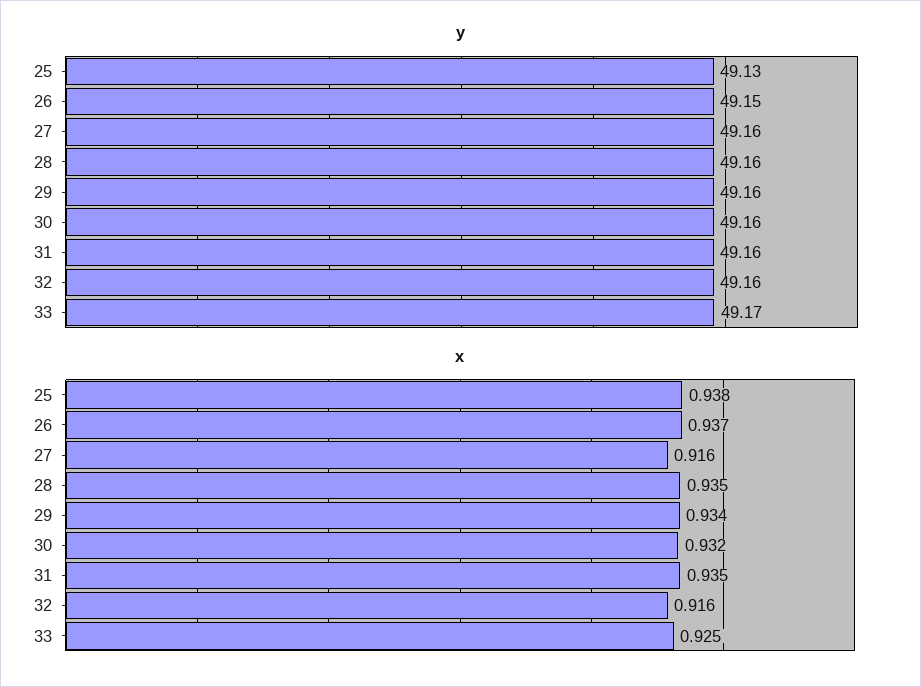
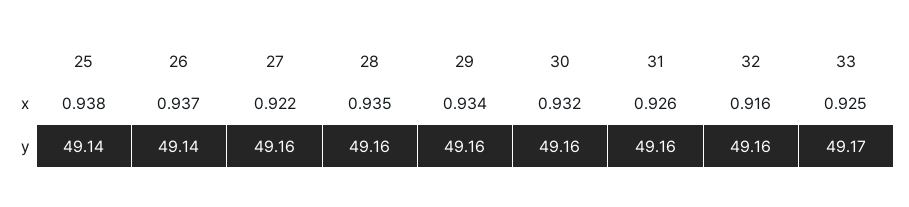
y, 25: 49.13 -> 49.14
y, 26: 49.15 -> 49.14
x, 27: 0.916 -> 0.922
x, 31: 0.935 -> 0.926

